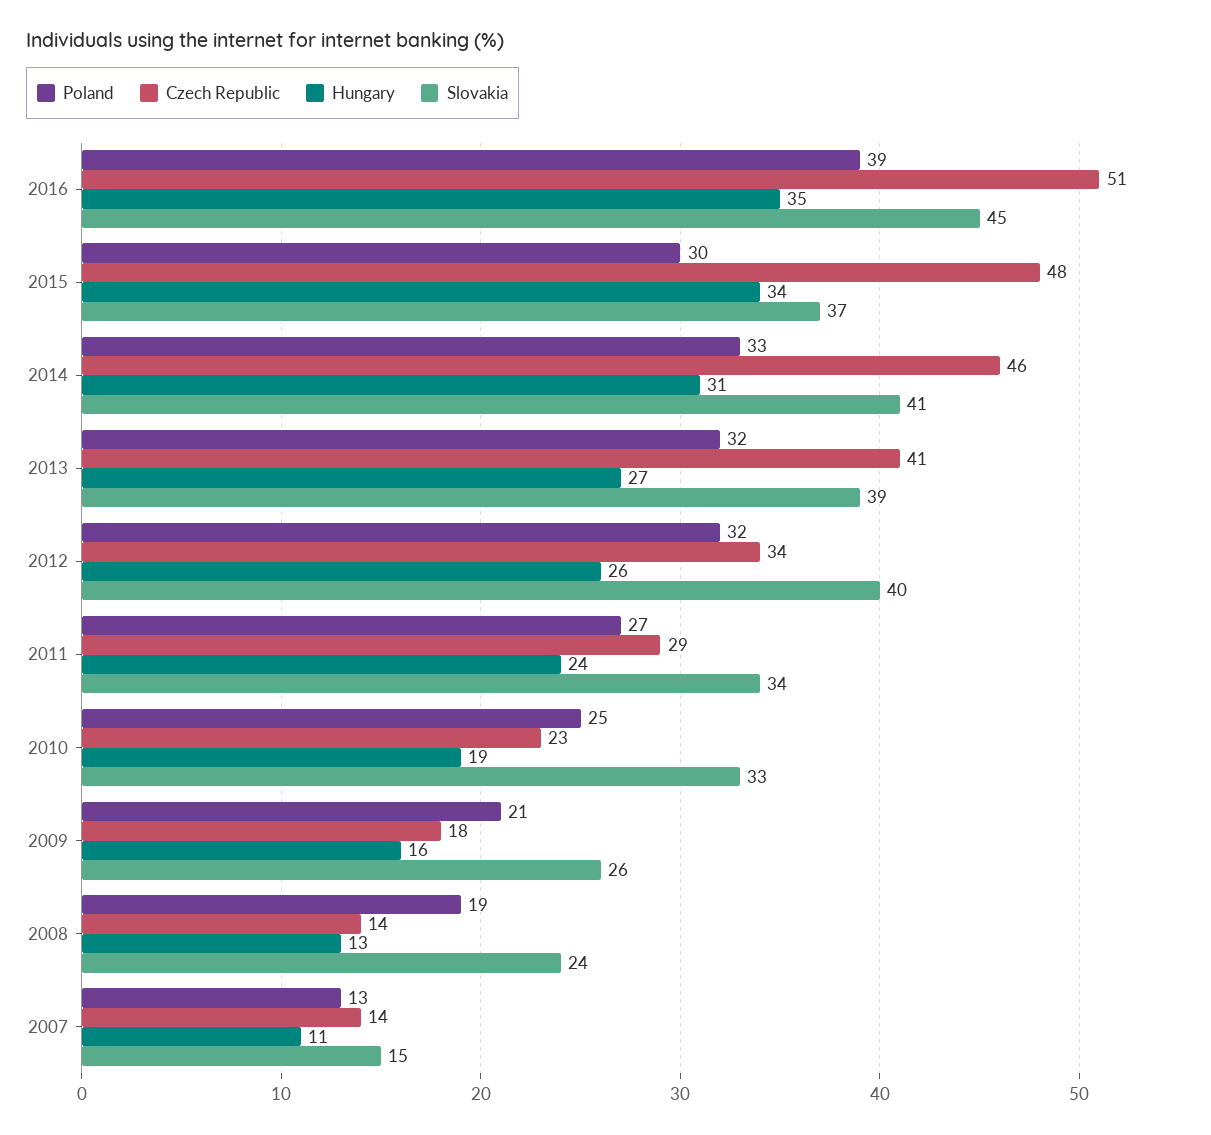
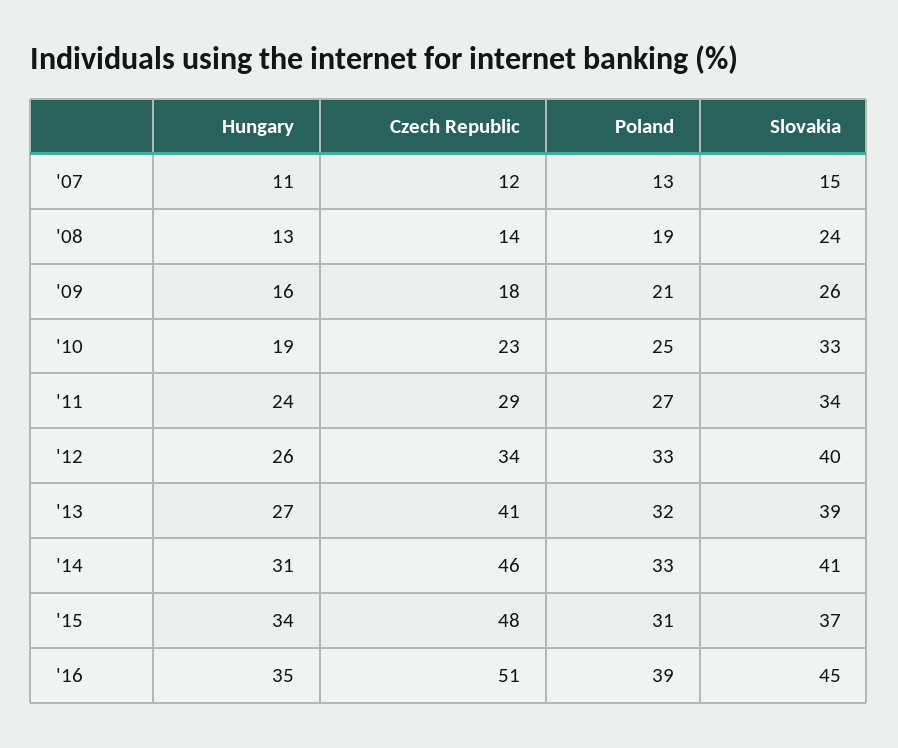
Poland, 2015: 30 -> 31
Poland, 2012: 32 -> 33
Czech Republic, 2007: 14 -> 12

